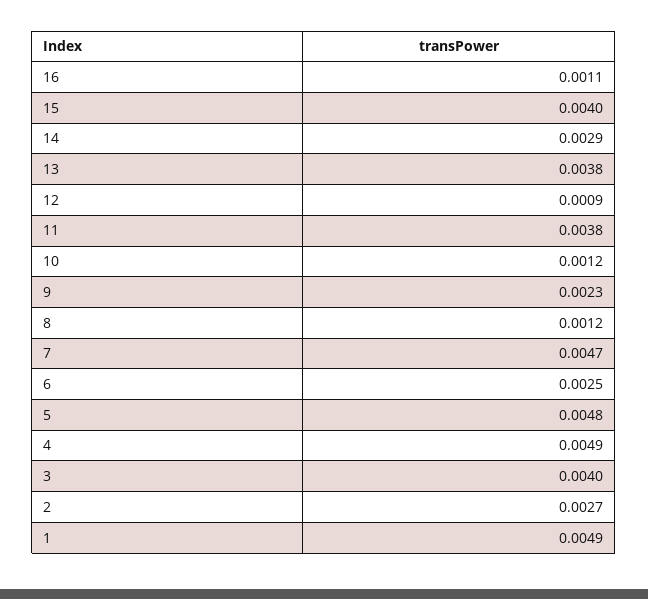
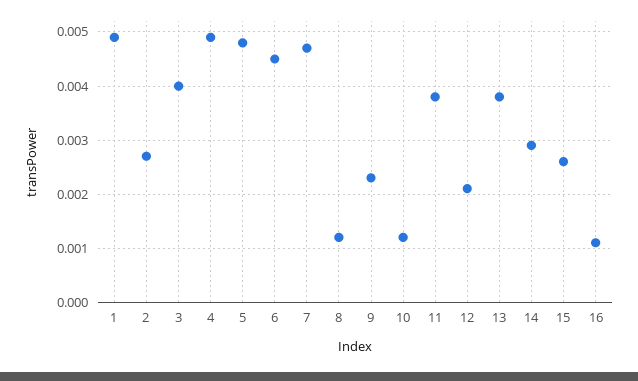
15: 0.004 -> 0.0025
12: 0.0009 -> 0.002
6: 0.0025 -> 0.0045

